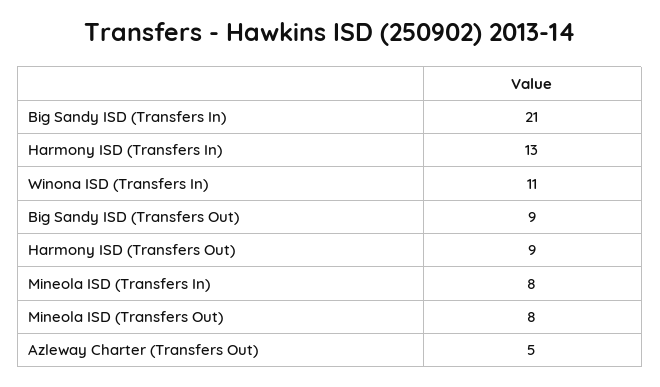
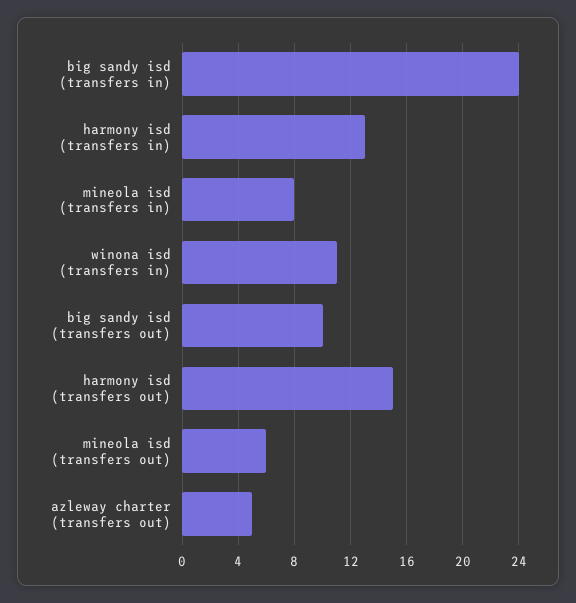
Big Sandy ISD (Transfers In): 21 -> 24
Big Sandy ISD (Transfers Out): 9 -> 10
Harmony ISD (Transfers Out): 9 -> 15
Mineola ISD (Transfers Out): 8 -> 6

